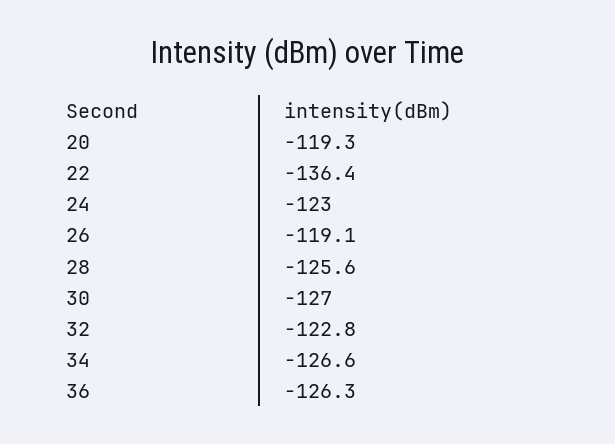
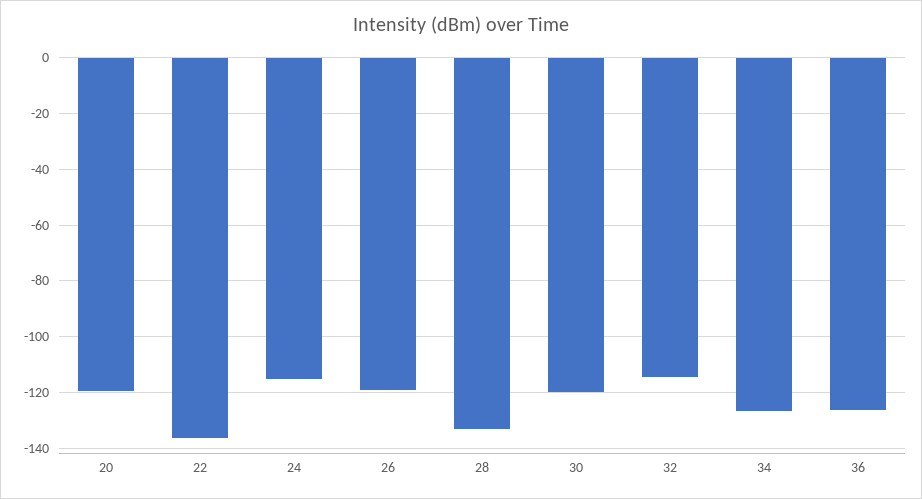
24: -123 -> -115
28: -125.6 -> -132.5
30: -127 -> -120
32: -122.8 -> -115

